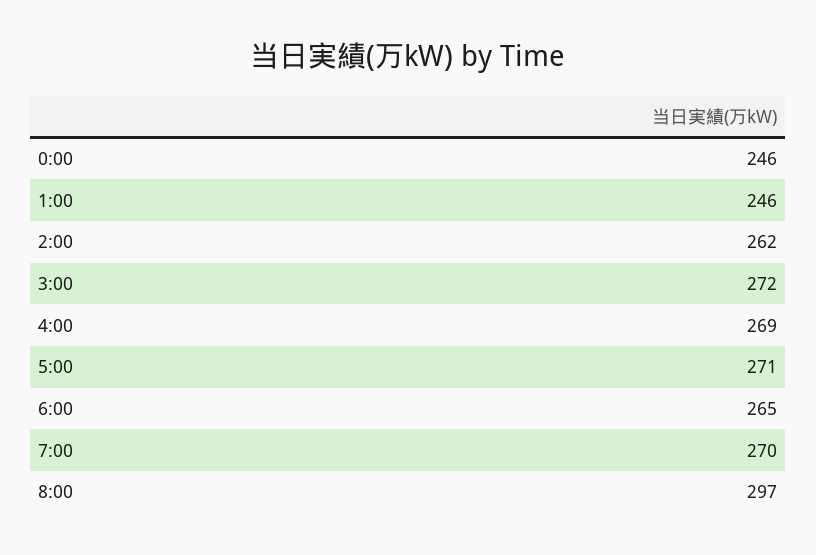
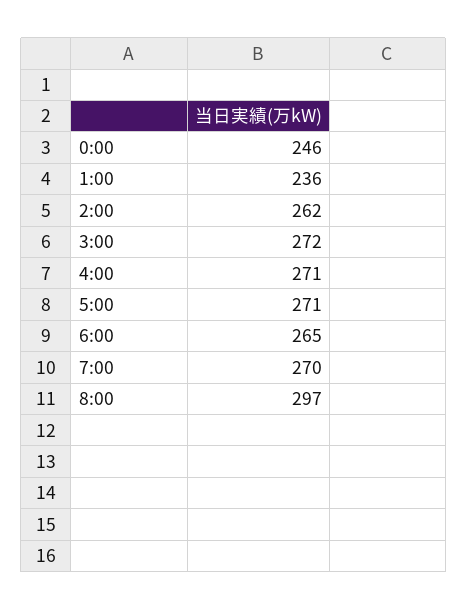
1:00: 246 -> 236
4:00: 269 -> 271

